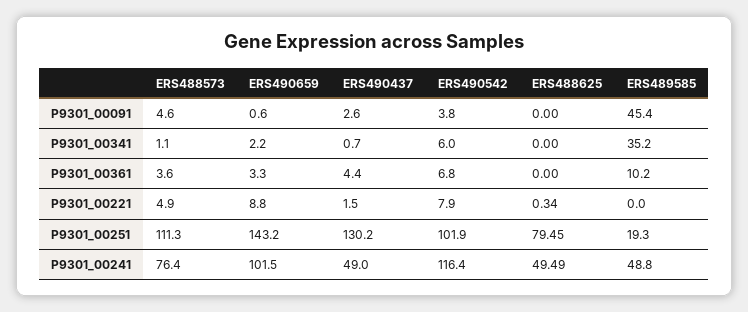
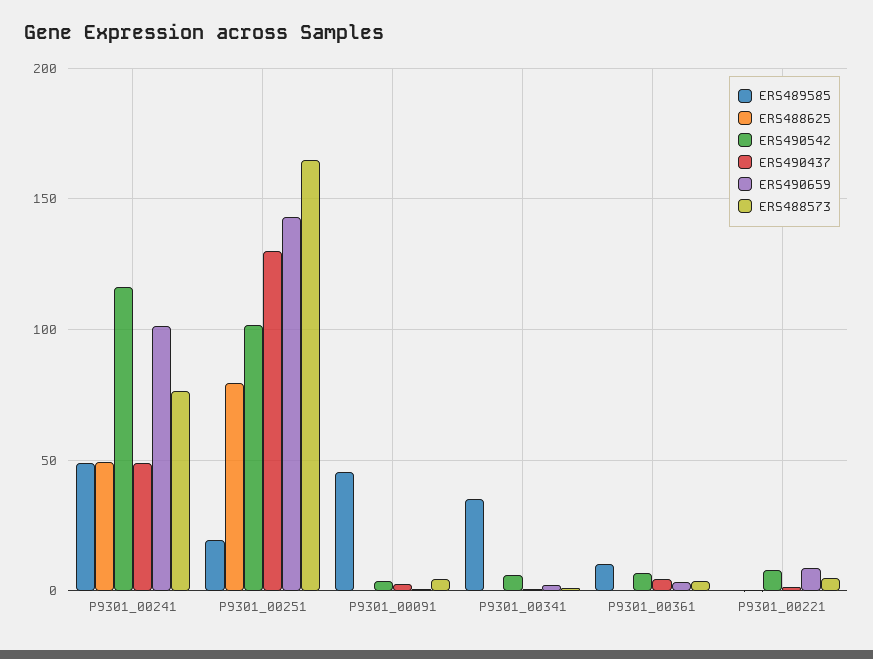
ERS488573, P9301_00251: 111.3 -> 165

